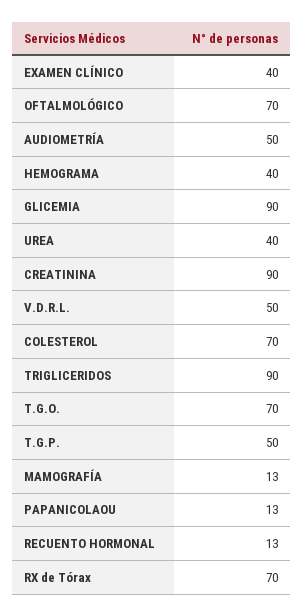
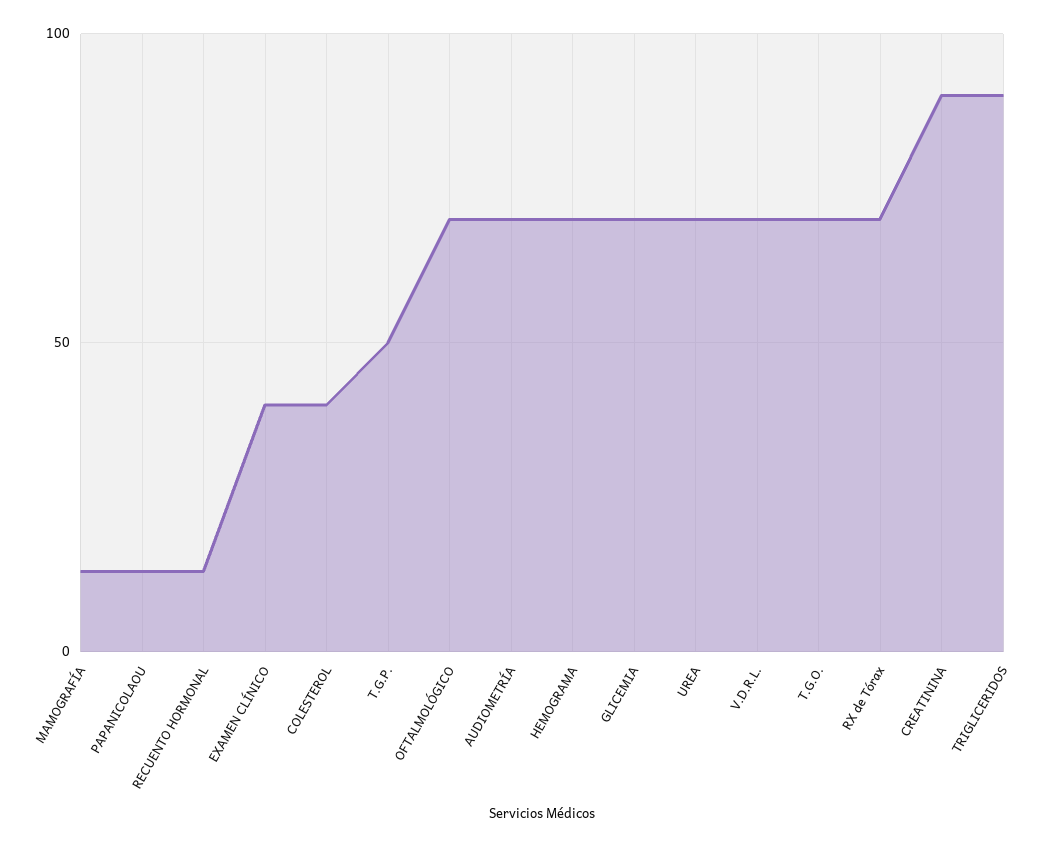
AUDIOMETRÍA: 50 -> 70
HEMOGRAMA: 40 -> 70
GLICEMIA: 90 -> 70
UREA: 40 -> 70
V.D.R.L.: 50 -> 70
COLESTEROL: 70 -> 40

